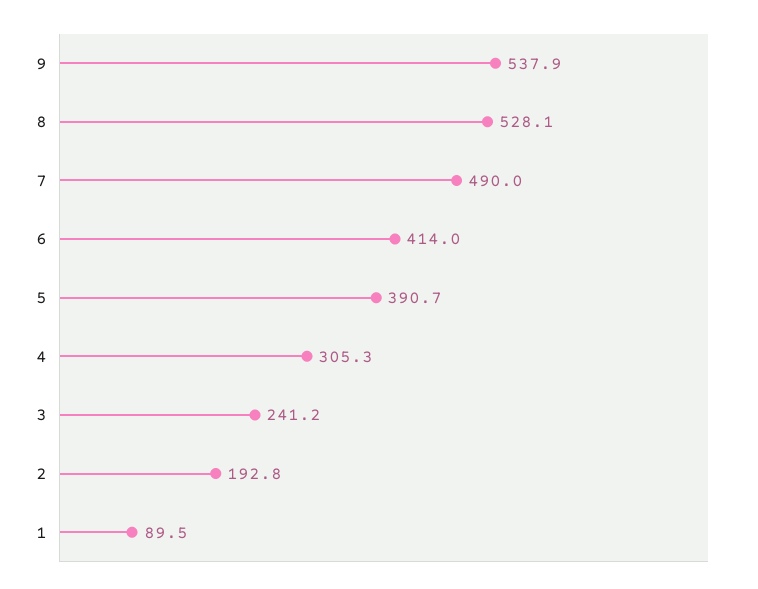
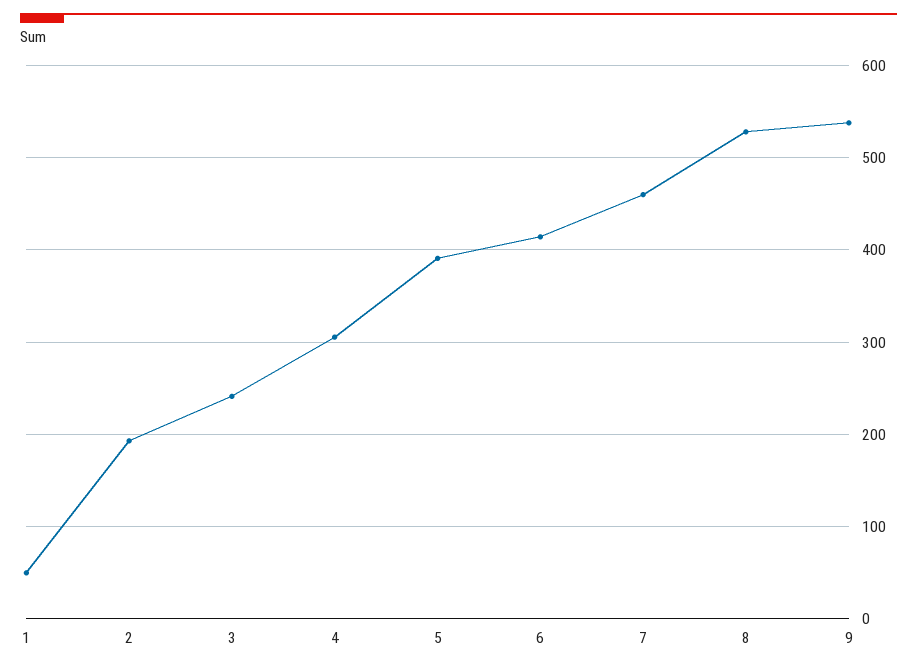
7: 490 -> 460
1: 89.5 -> 50

